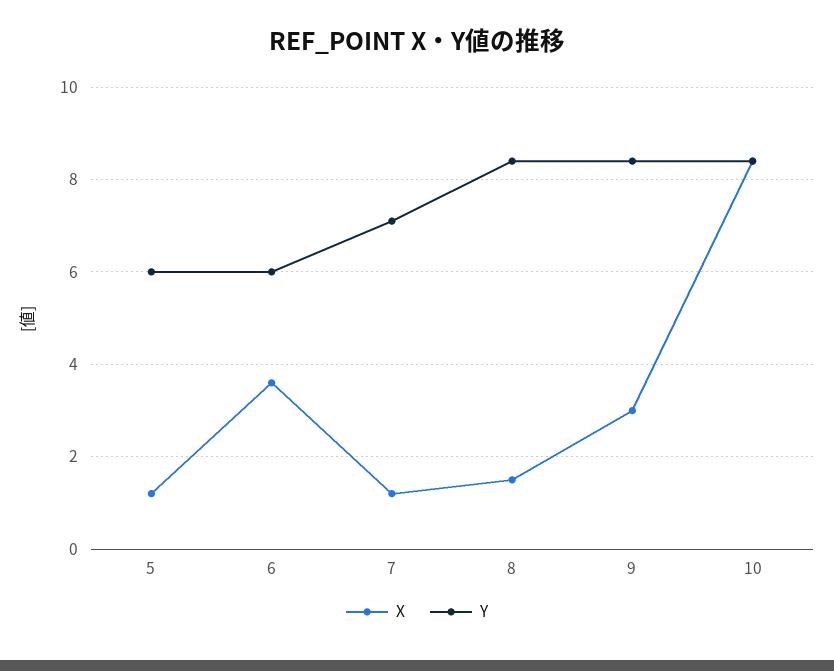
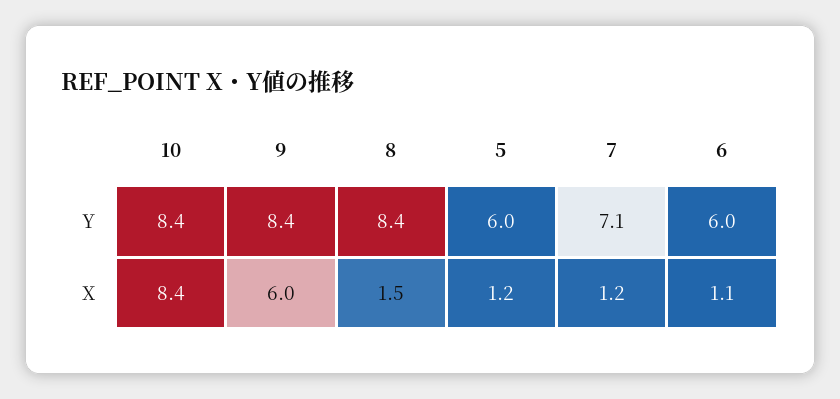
X, 6: 3.5 -> 1.1
X, 9: 3 -> 6

